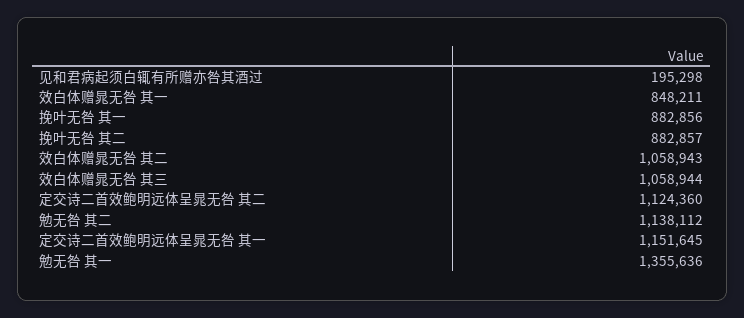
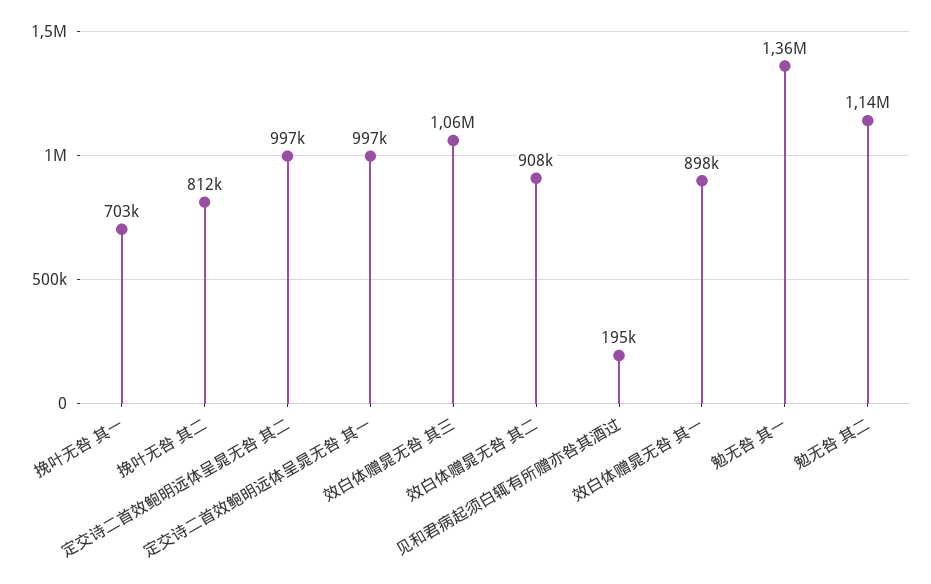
效白体赠晁无咎 其一: 848211 -> 898000
挽叶无咎 其一: 882856 -> 703000
挽叶无咎 其二: 882857 -> 812000
效白体赠晁无咎 其二: 1058943 -> 908000
定交诗二首效鲍明远体呈晁无咎 其二: 1124360 -> 997000
定交诗二首效鲍明远体呈晁无咎 其一: 1151645 -> 997000

